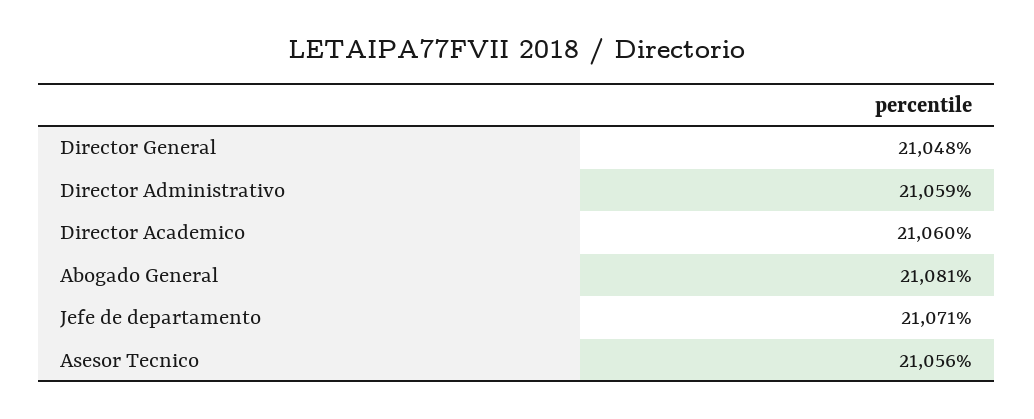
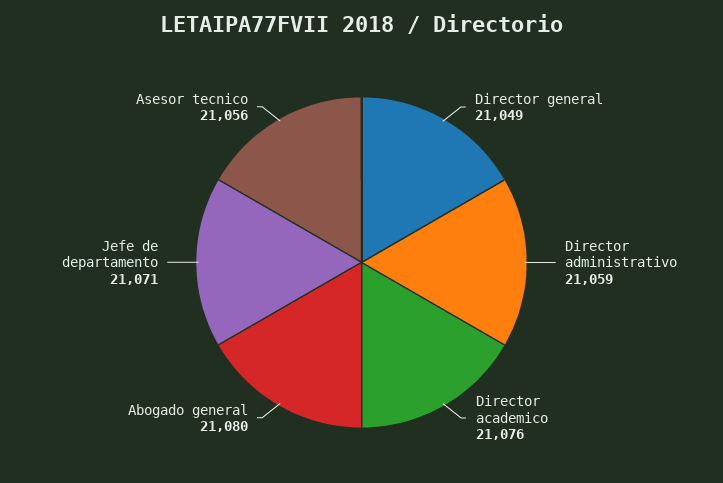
Director General: 21048 -> 21049
Director Academico: 21060 -> 21076
Abogado General: 21081 -> 21080

